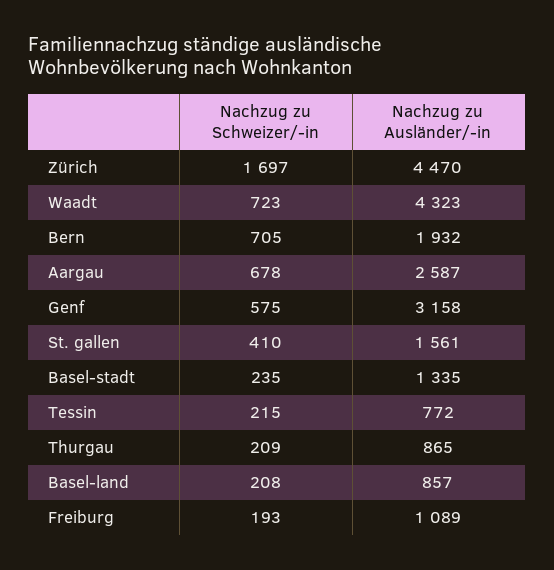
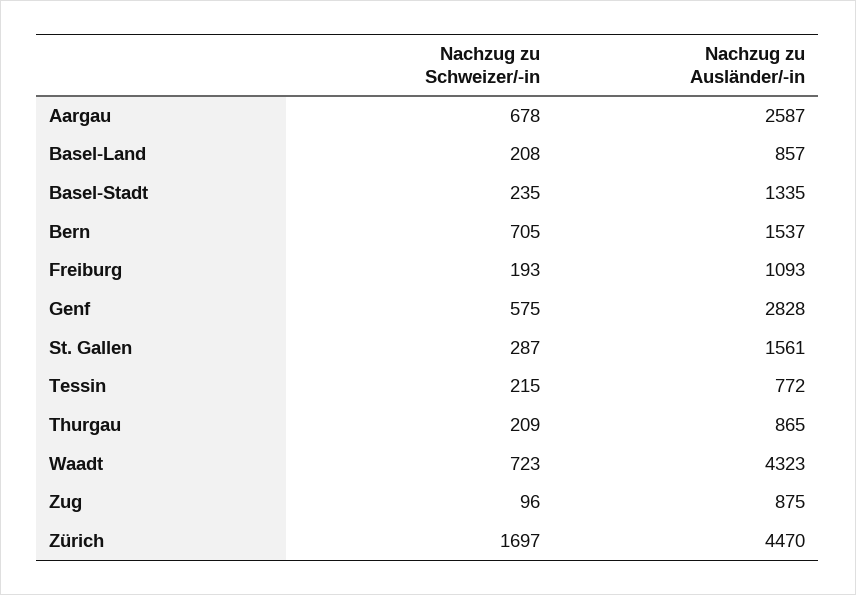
Nachzug zu Ausländer/-in, Bern: 1932 -> 1537
Nachzug zu Ausländer/-in, Genf: 3158 -> 2828
Nachzug zu Schweizer/-in, St. gallen: 410 -> 287
Nachzug zu Ausländer/-in, Freiburg: 1089 -> 1093
Nachzug zu Schweizer/-in, Zug: none -> 96
Nachzug zu Ausländer/-in, Zug: none -> 875

